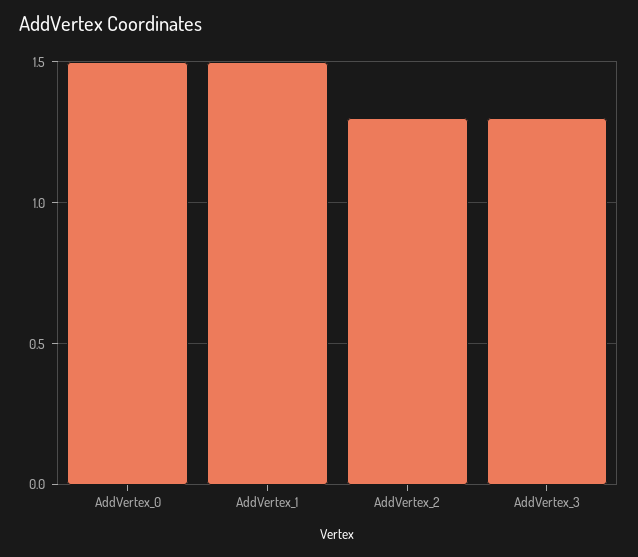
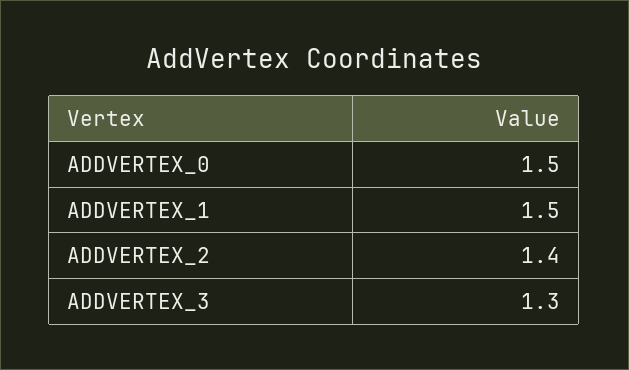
AddVertex_2: 1.3 -> 1.4

